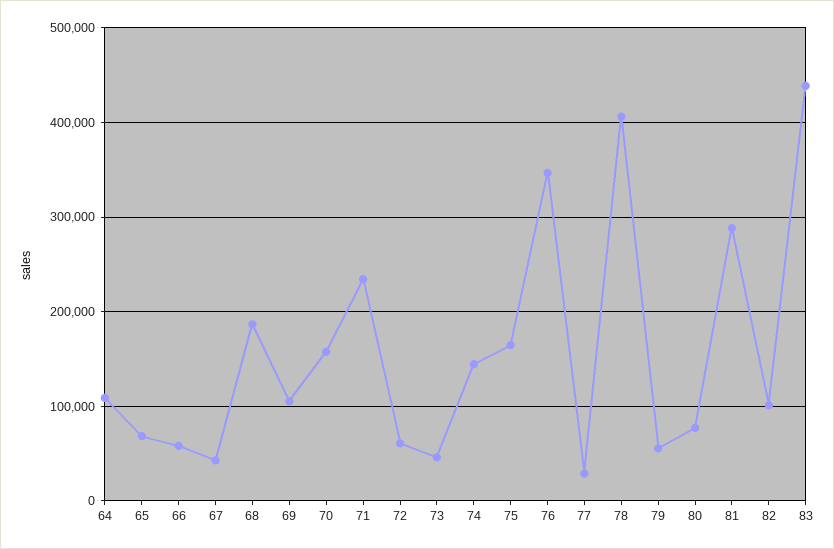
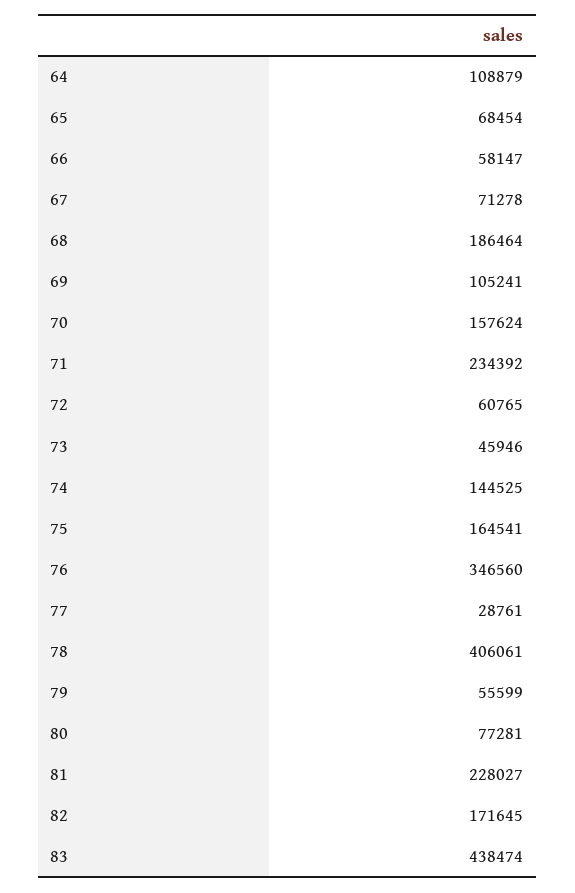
67: 40000 -> 71278
81: 290000 -> 228027
82: 100000 -> 171645

